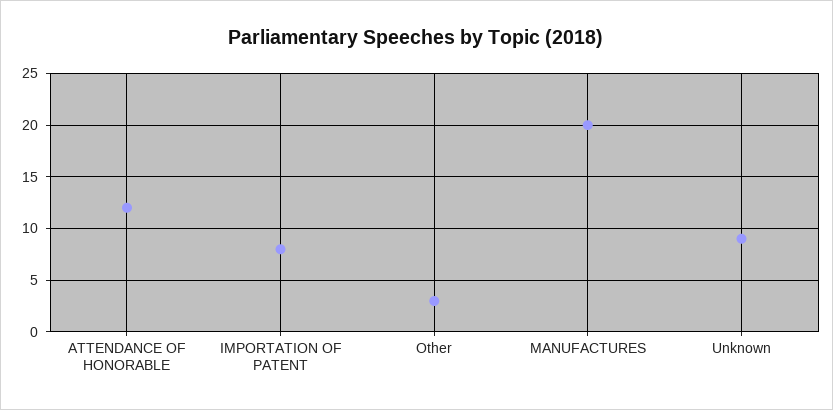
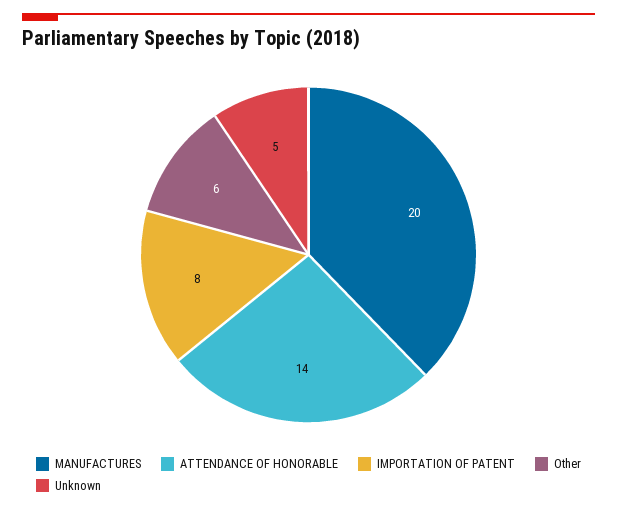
ATTENDANCE OF HONORABLE: 12 -> 14
Other: 3 -> 6
Unknown: 9 -> 5

